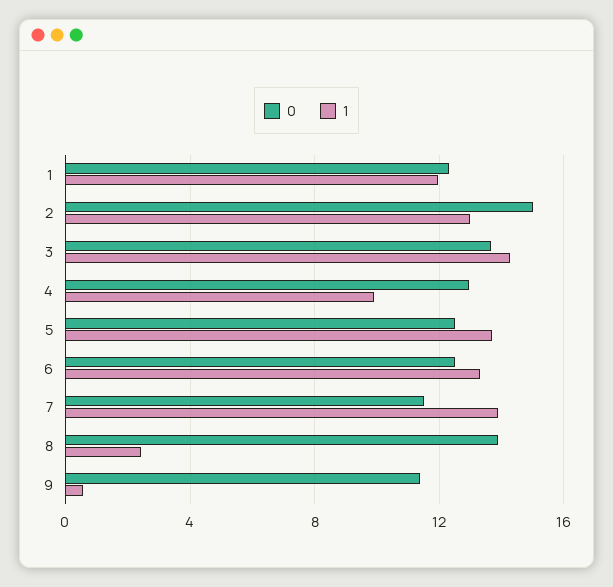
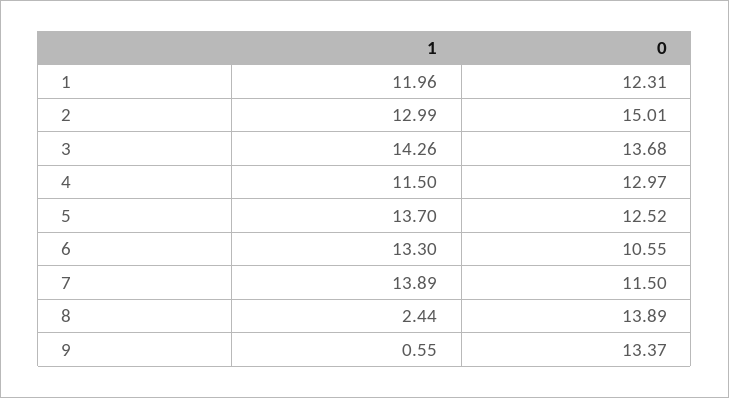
1, 4: 10 -> 11.5
0, 6: 12.5 -> 10.55
0, 9: 11.5 -> 13.37

